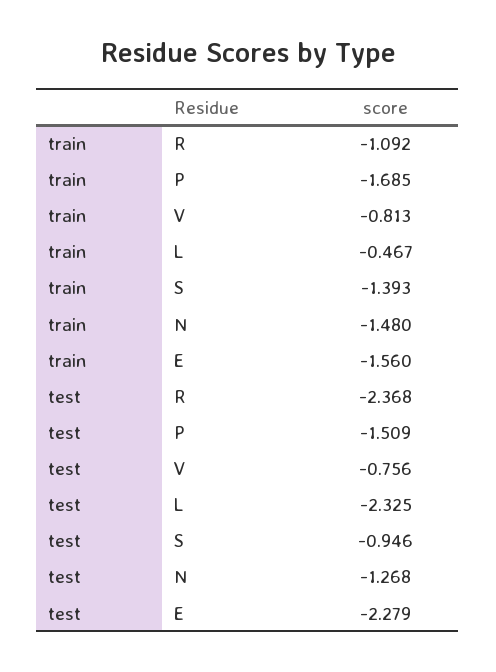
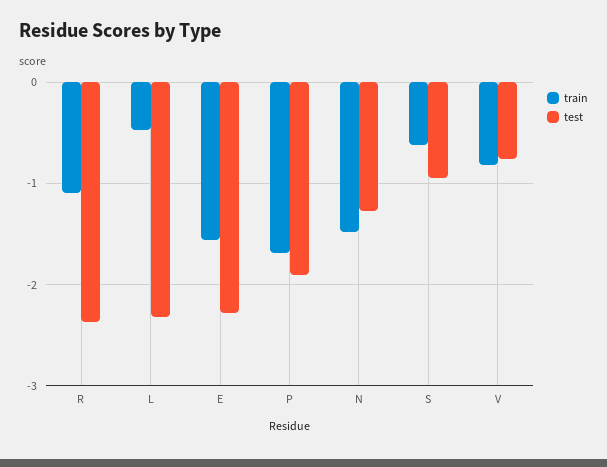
train, S: -1.393 -> -0.6
test, P: -1.509 -> -1.9

